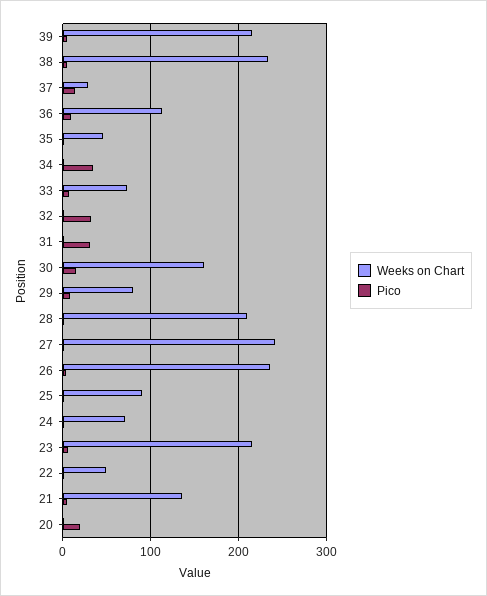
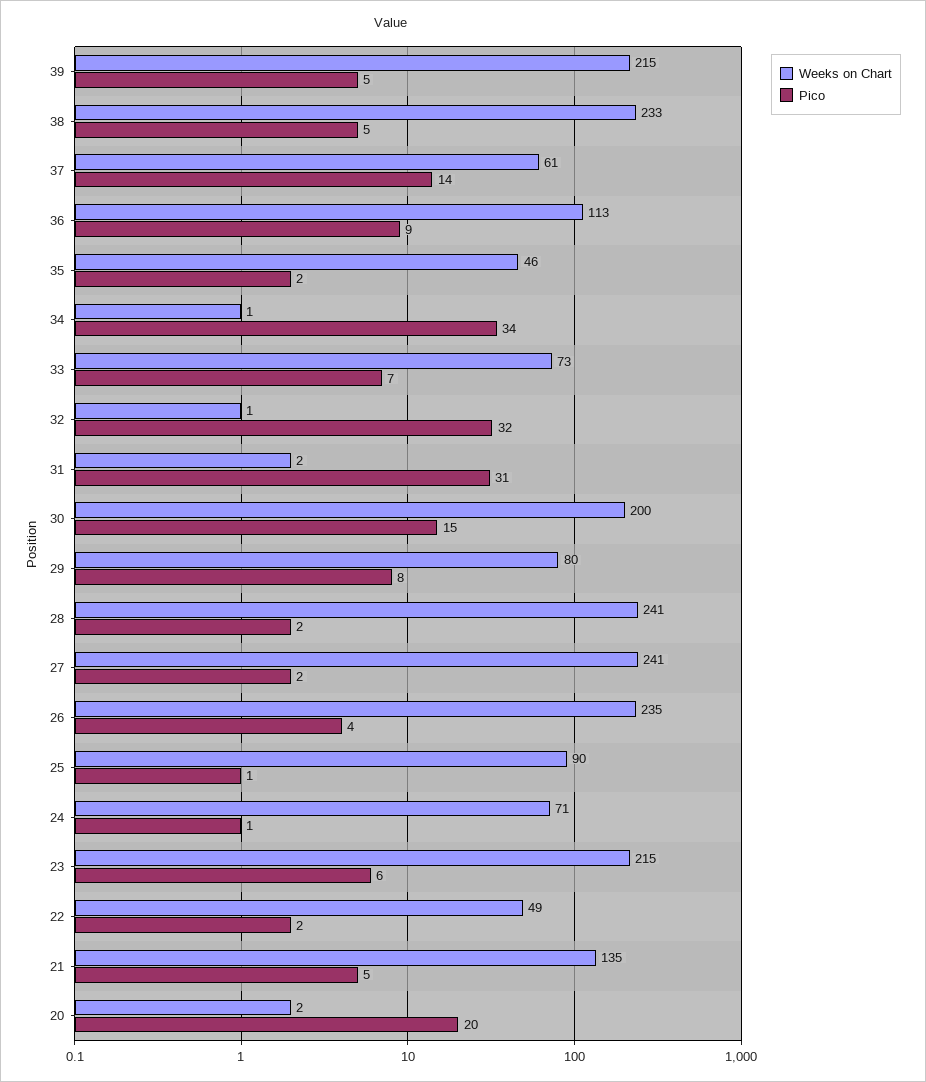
Weeks on Chart, 37: 30 -> 61
Weeks on Chart, 30: 160 -> 200
Weeks on Chart, 28: 210 -> 241

